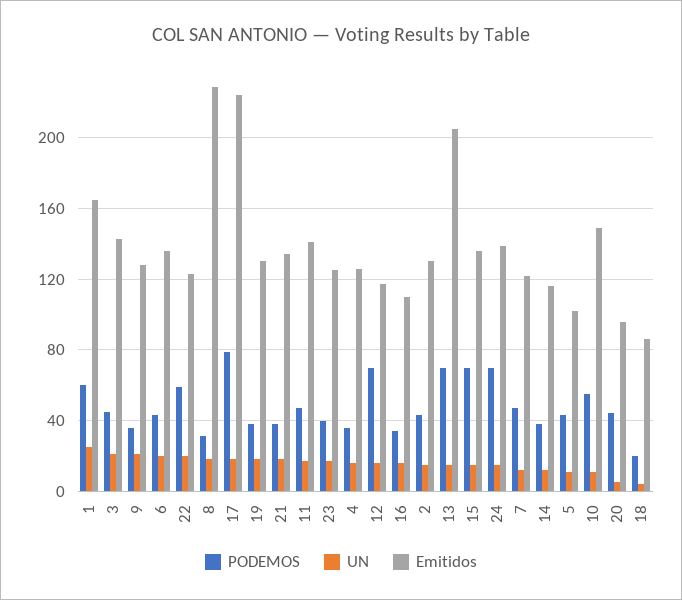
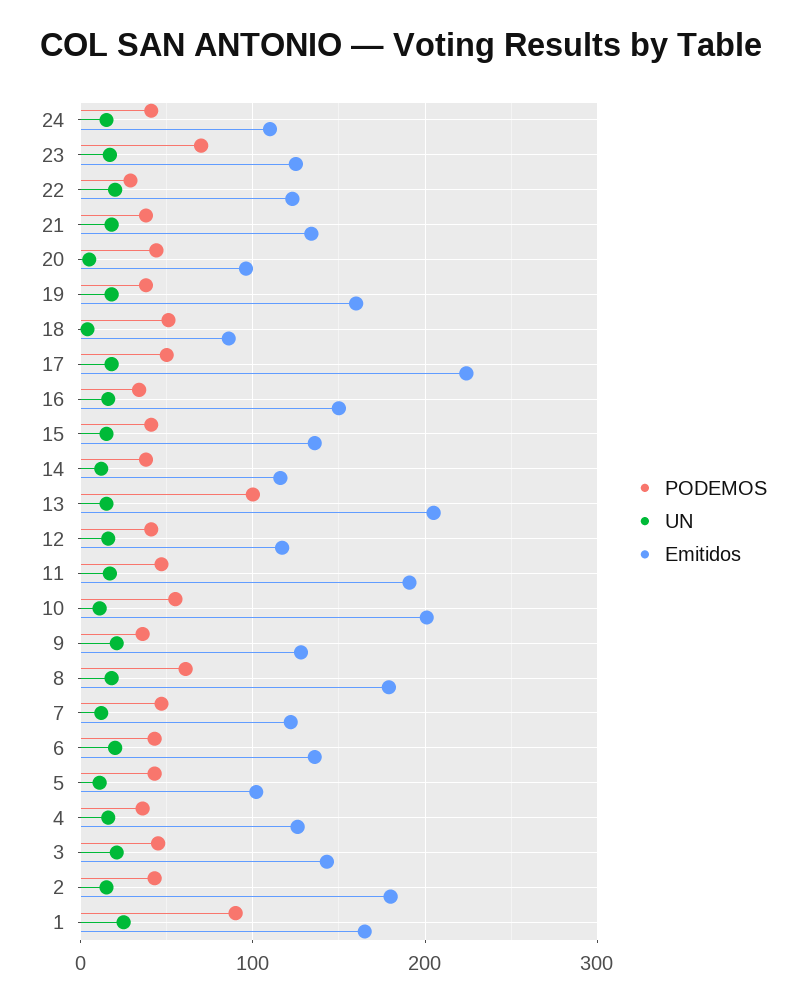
PODEMOS, 1: 60 -> 90
PODEMOS, 22: 60 -> 30
PODEMOS, 8: 30 -> 60
Emitidos, 8: 230 -> 180
PODEMOS, 17: 80 -> 50
Emitidos, 19: 130 -> 160
Emitidos, 11: 140 -> 190
PODEMOS, 23: 40 -> 70
PODEMOS, 12: 70 -> 40
Emitidos, 16: 110 -> 150
Emitidos, 2: 130 -> 180
PODEMOS, 13: 70 -> 100
PODEMOS, 15: 70 -> 40
PODEMOS, 24: 70 -> 40
Emitidos, 24: 140 -> 110
Emitidos, 10: 150 -> 200
PODEMOS, 18: 20 -> 50

